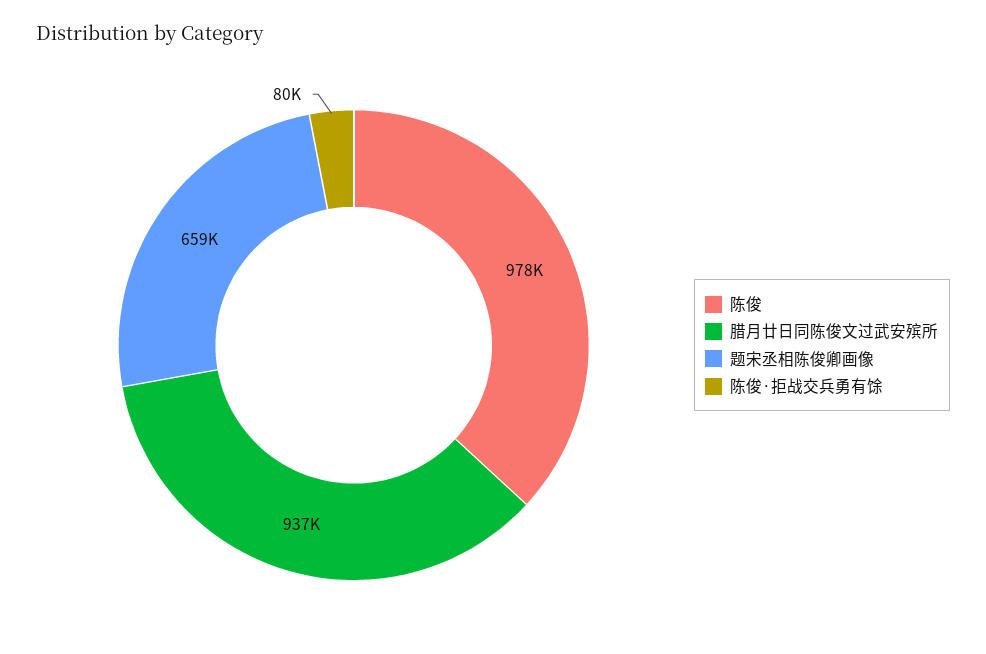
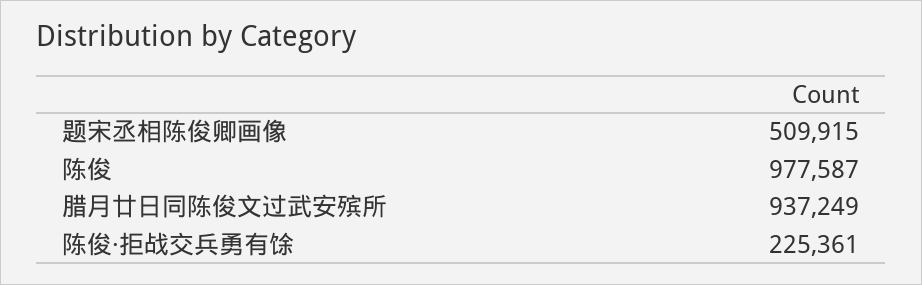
题宋丞相陈俊卿画像: 659000 -> 509915
陈俊·拒战交兵勇有馀: 80000 -> 225361

